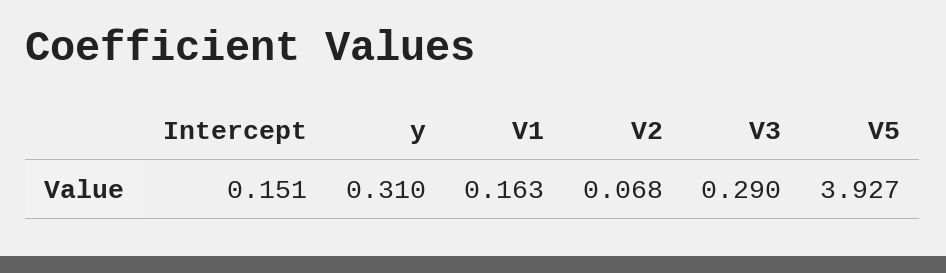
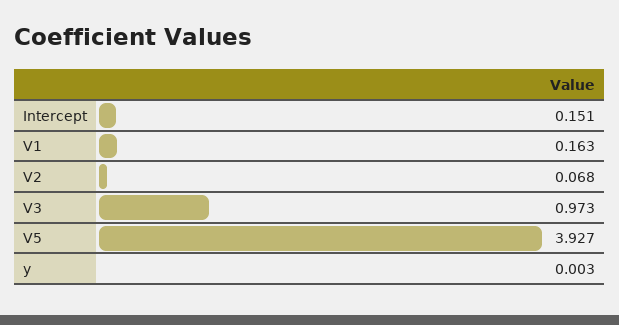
y: 0.31 -> 0.003
V3: 0.29 -> 0.973

